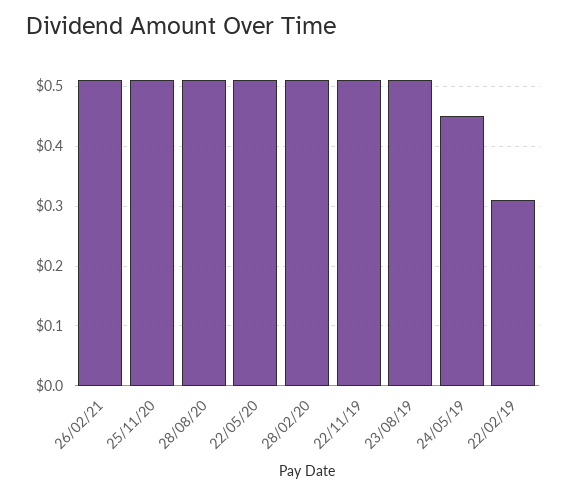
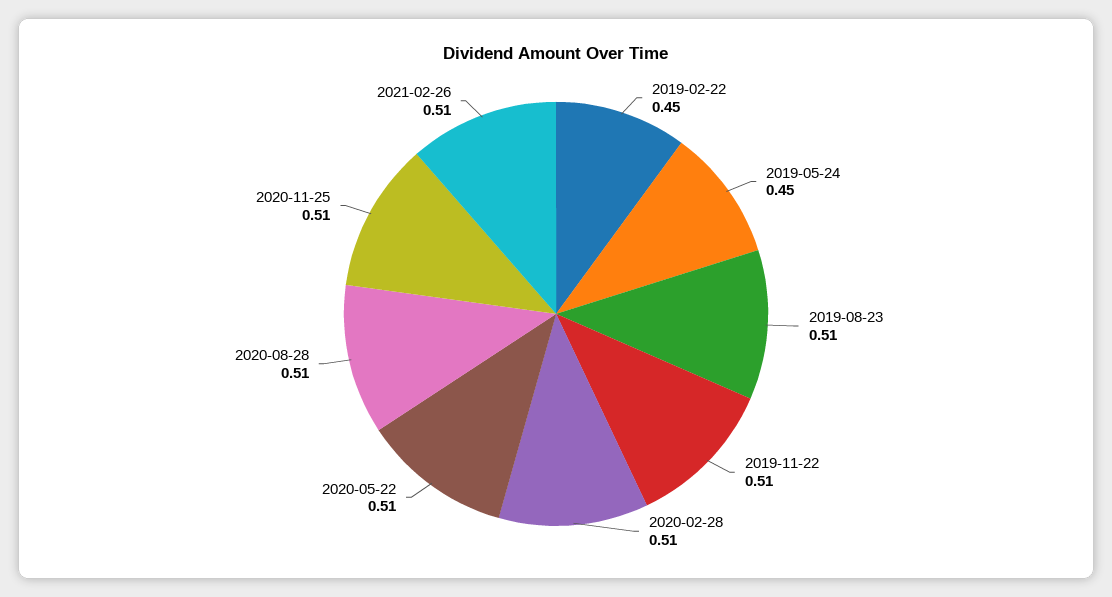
22/02/19: 0.3 -> 0.45

